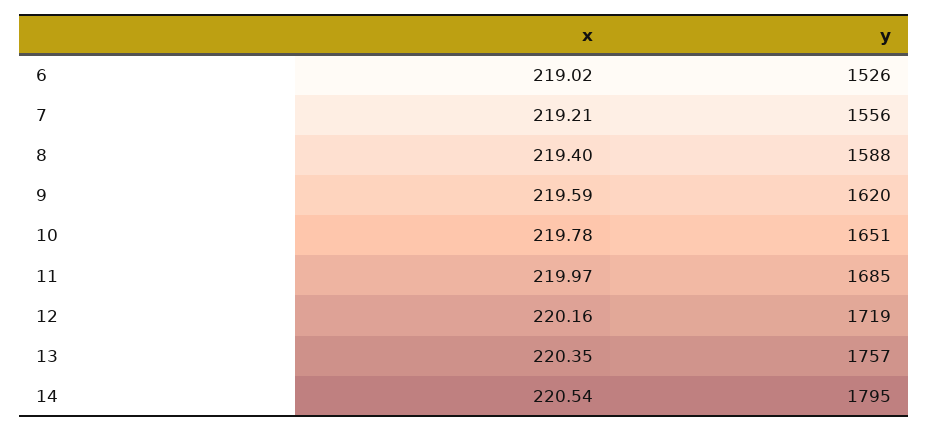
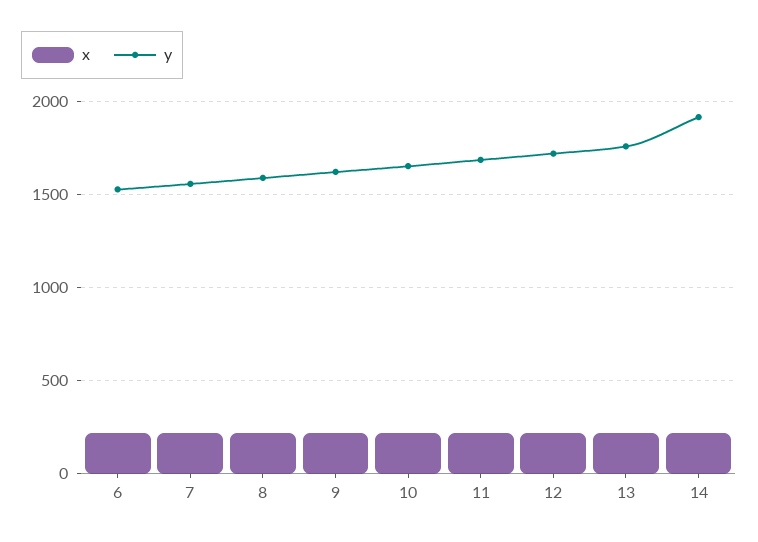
y, 14: 1795 -> 1900

